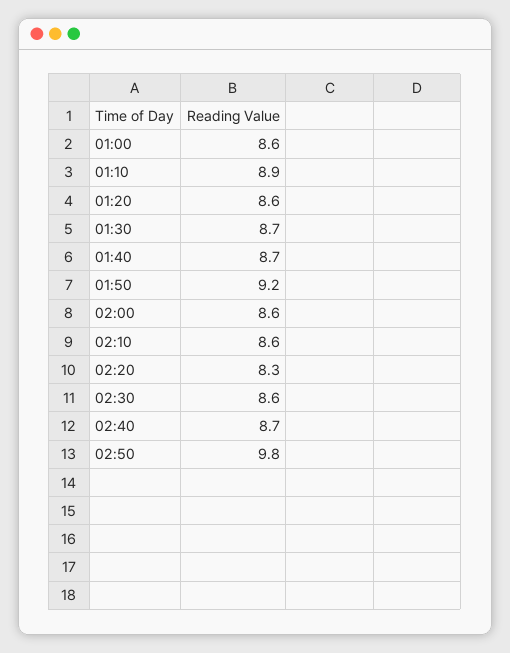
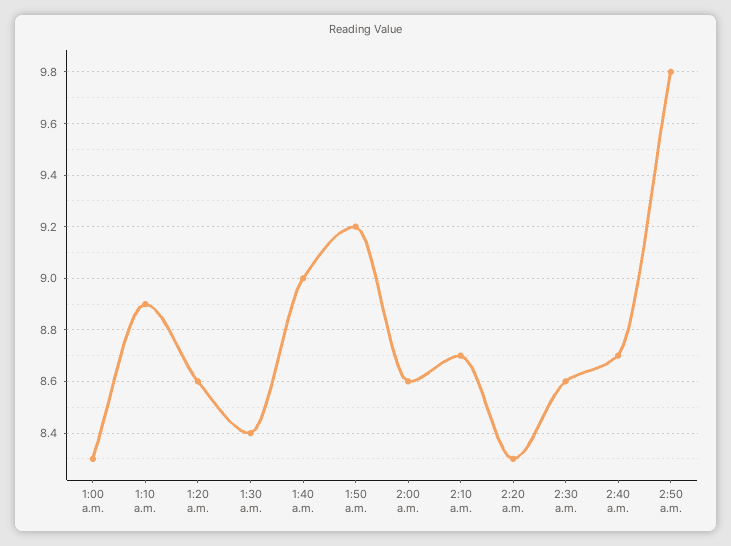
01:00: 8.6 -> 8.3
01:30: 8.7 -> 8.4
01:40: 8.7 -> 9
02:10: 8.6 -> 8.7

